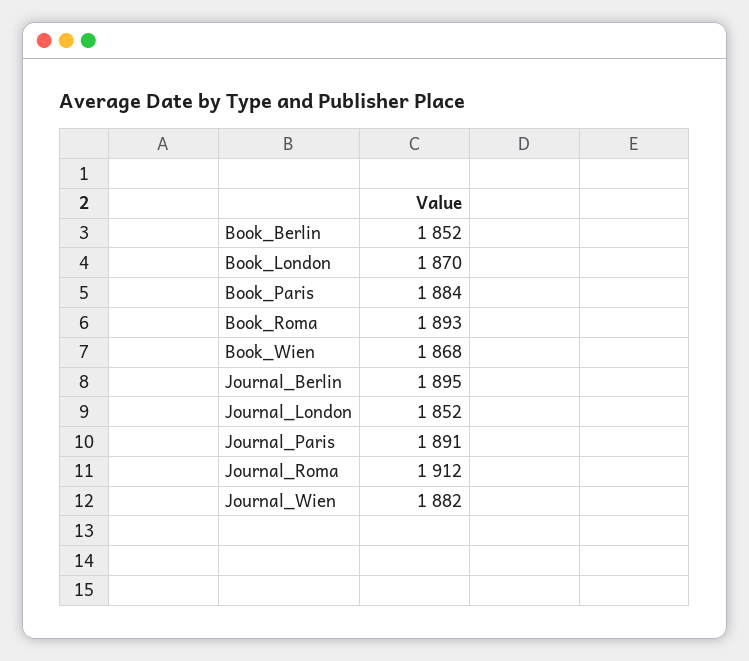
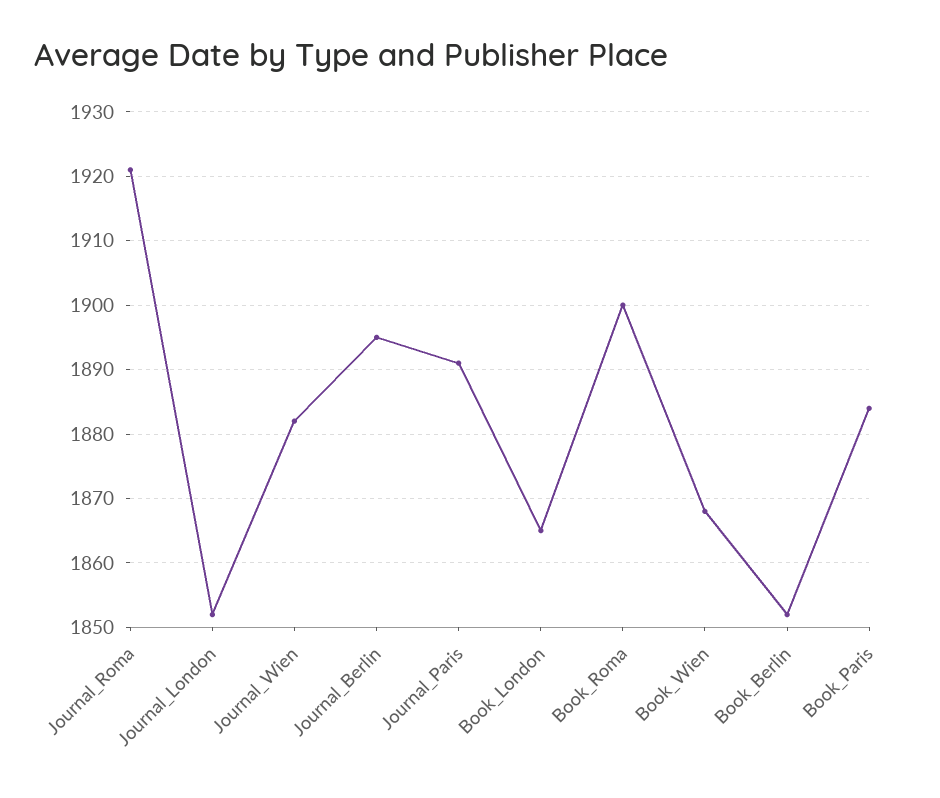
Book_London: 1870 -> 1865
Book_Roma: 1893 -> 1900
Journal_Roma: 1912 -> 1921

